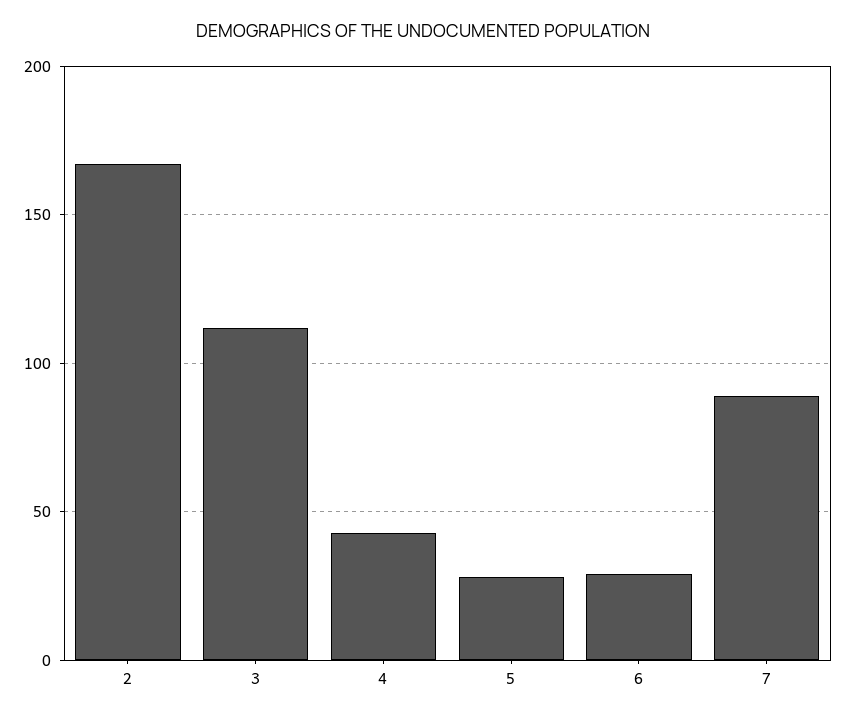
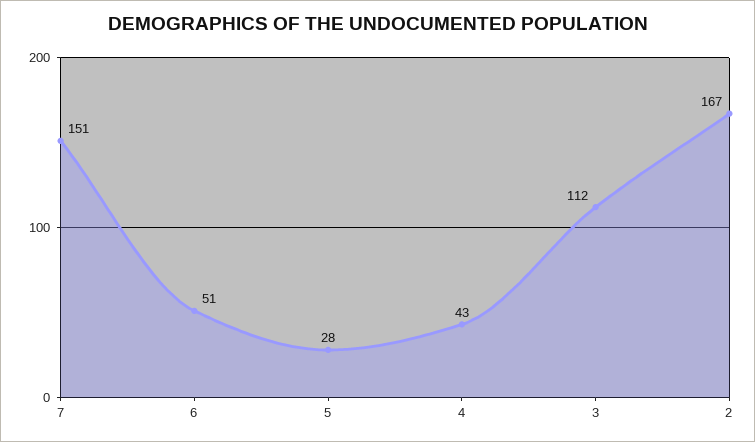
6: 30 -> 51
7: 90 -> 151

